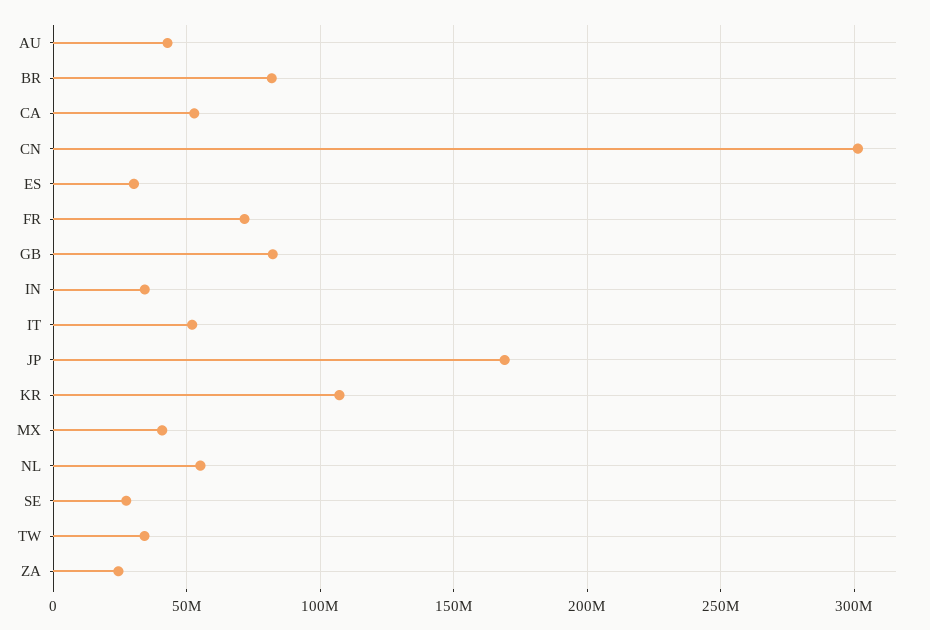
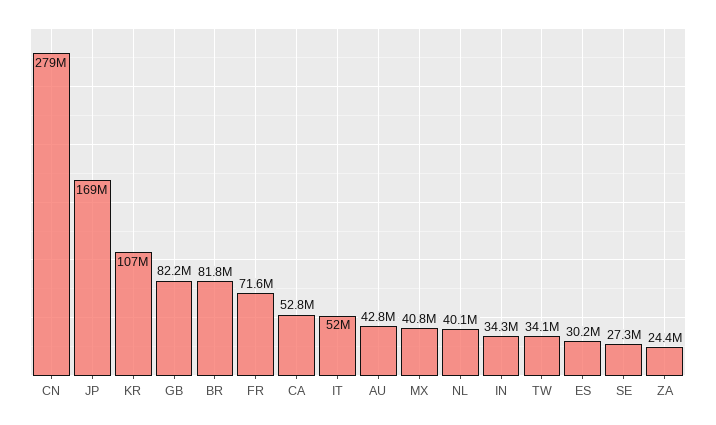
CN: 300000000 -> 279000000
NL: 55000000 -> 40100000

